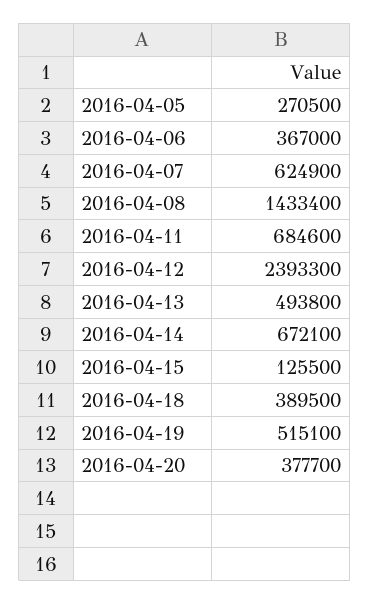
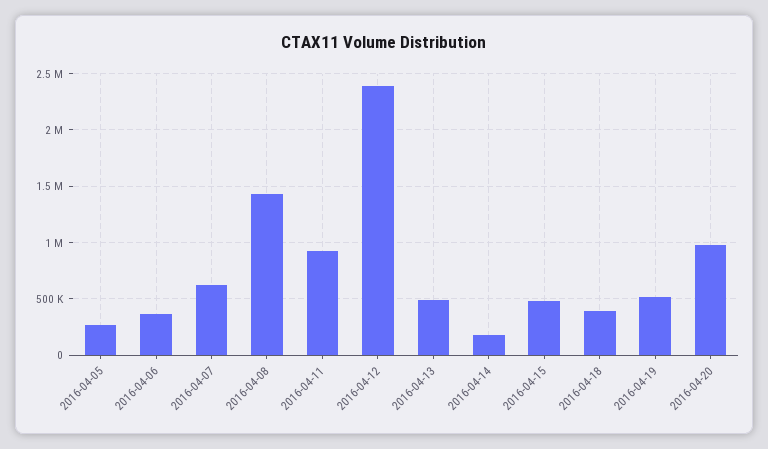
2016-04-11: 684600 -> 900000
2016-04-14: 672100 -> 200000
2016-04-15: 125500 -> 500000
2016-04-20: 377700 -> 1000000

